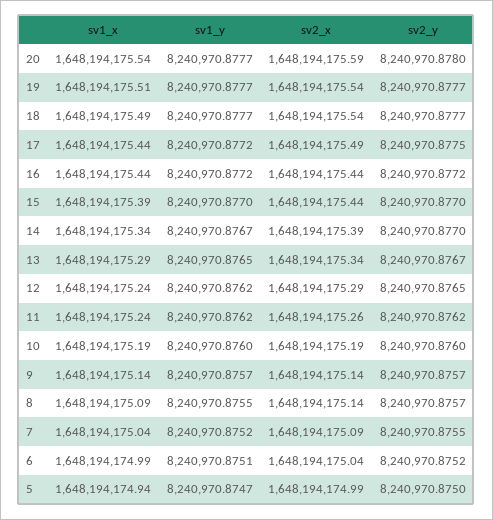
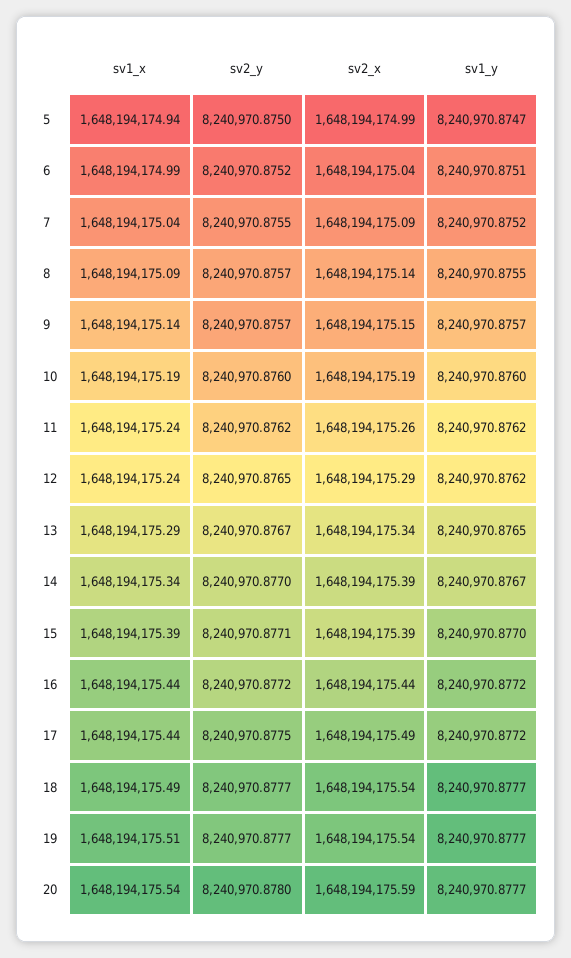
sv2_x, 15: 1648194175.44 -> 1648194175.39
sv2_y, 15: 8240970.877 -> 8240970.8771
sv2_x, 9: 1648194175.14 -> 1648194175.15

